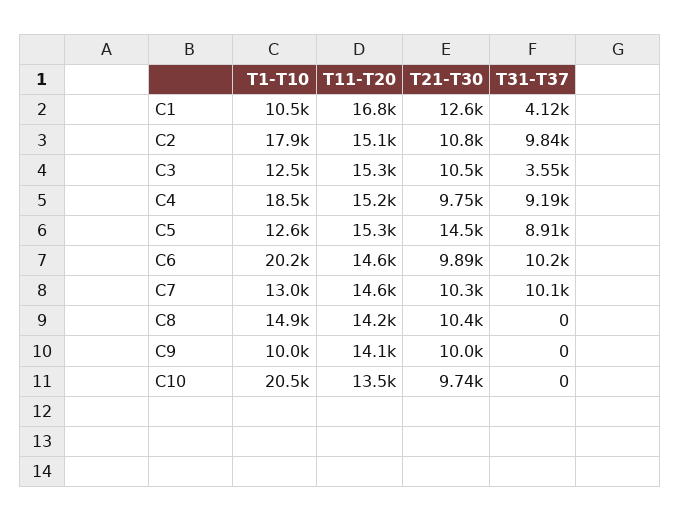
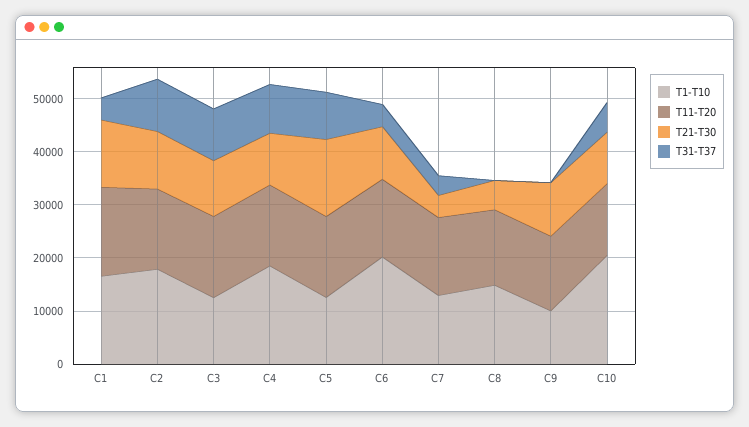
T1-T10, C1: 10500 -> 16000
T31-T37, C3: 3550 -> 10000
T31-T37, C6: 10200 -> 4000
T21-T30, C7: 10300 -> 4000
T31-T37, C7: 10100 -> 4000
T21-T30, C8: 10400 -> 6000
T31-T37, C10: 0 -> 6000

